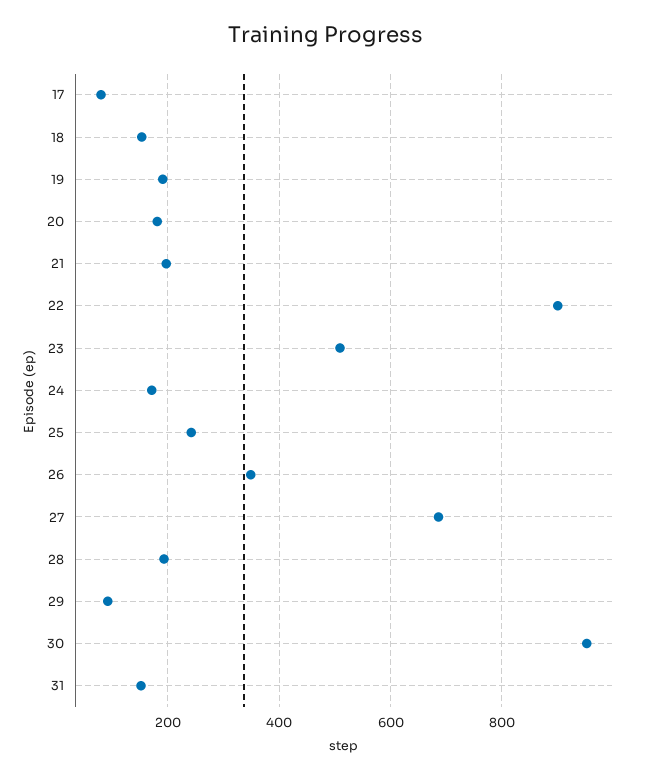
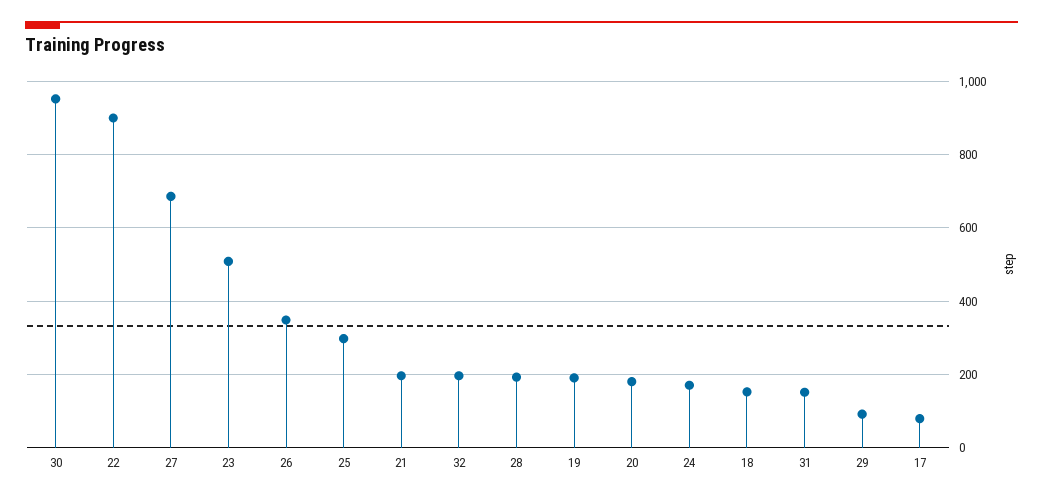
25: 240 -> 300
32: none -> 200

